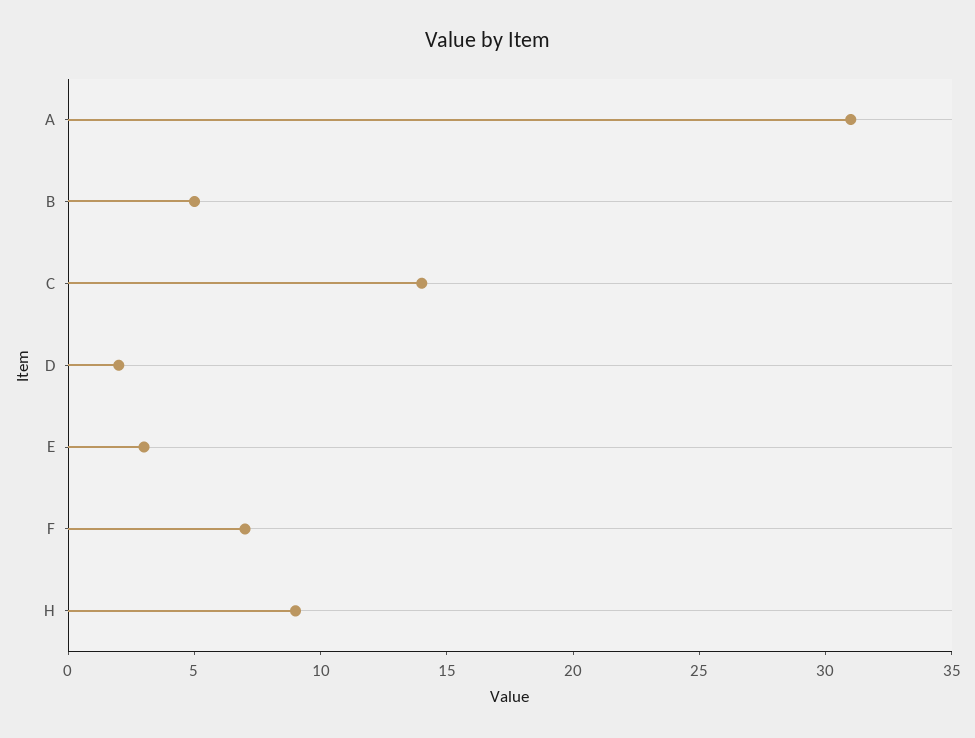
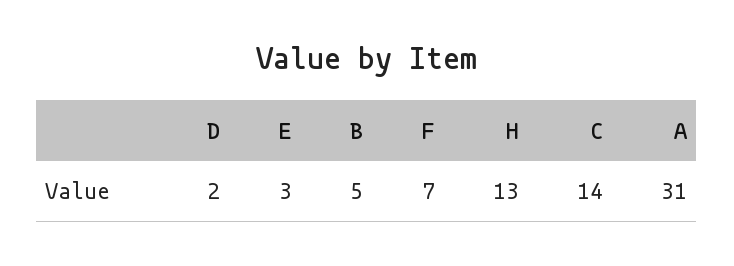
H: 9 -> 13

